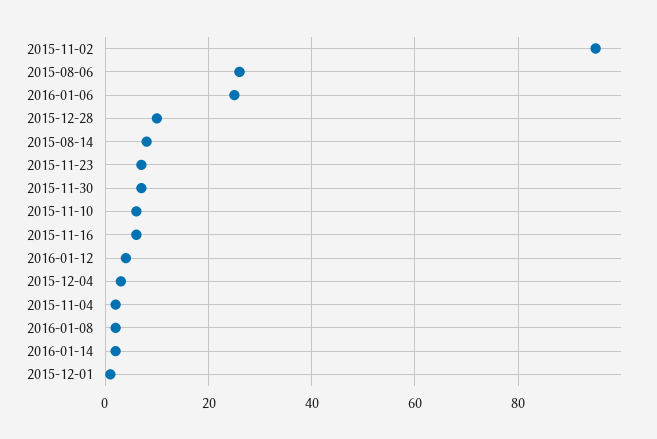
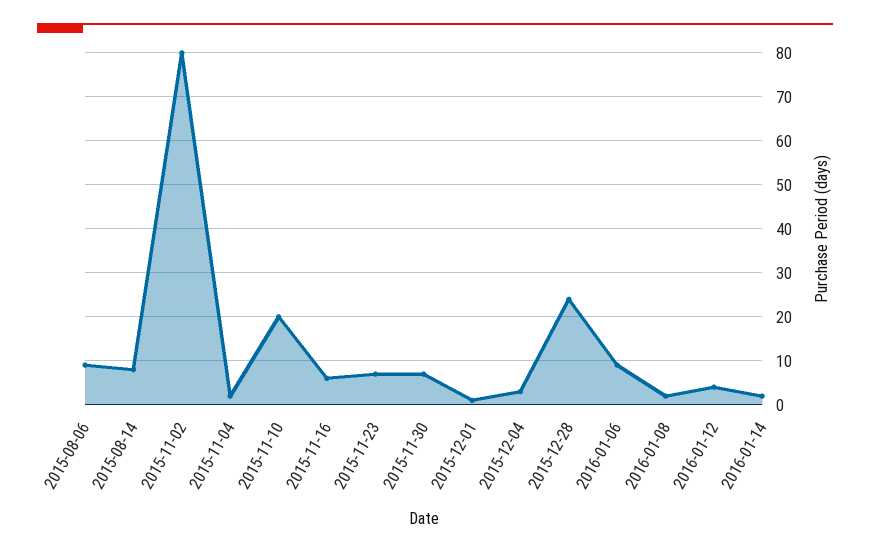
2015-11-02: 95 -> 80
2015-08-06: 25 -> 10
2016-01-06: 25 -> 10
2015-12-28: 10 -> 25
2015-11-10: 5 -> 20

